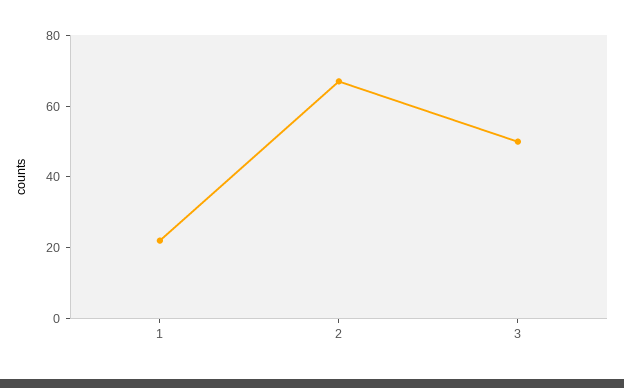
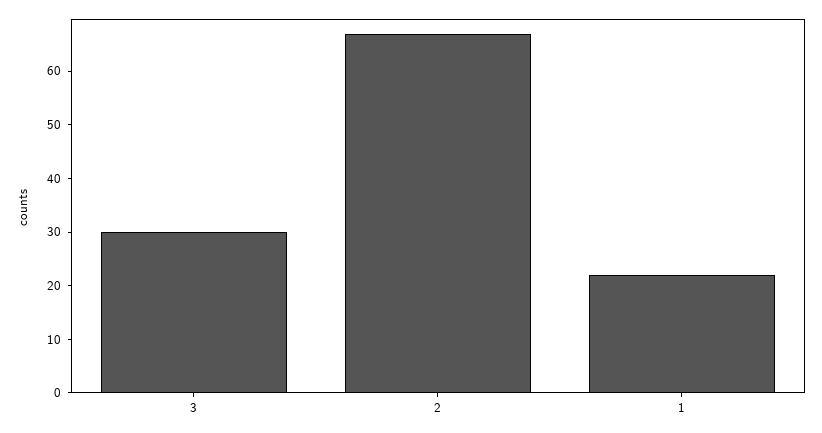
3: 50 -> 30

